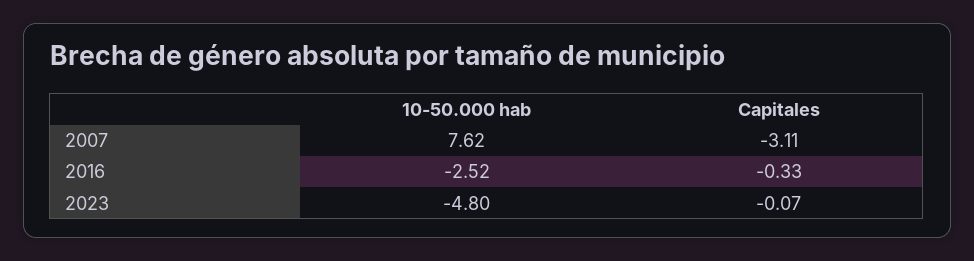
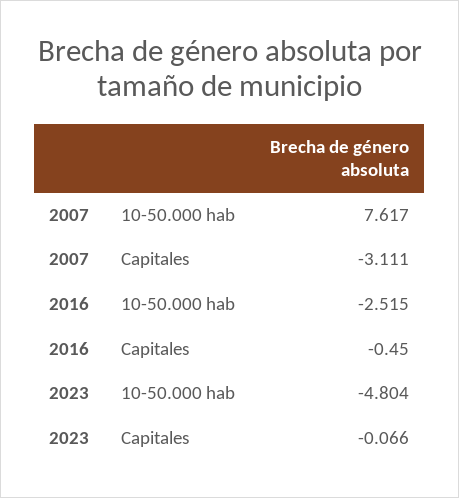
Capitales, 2016: -0.33 -> -0.45

